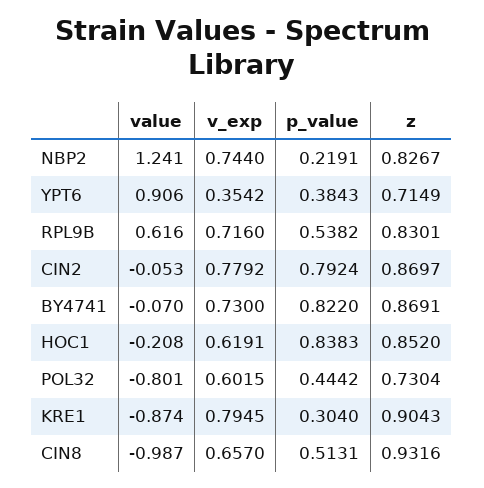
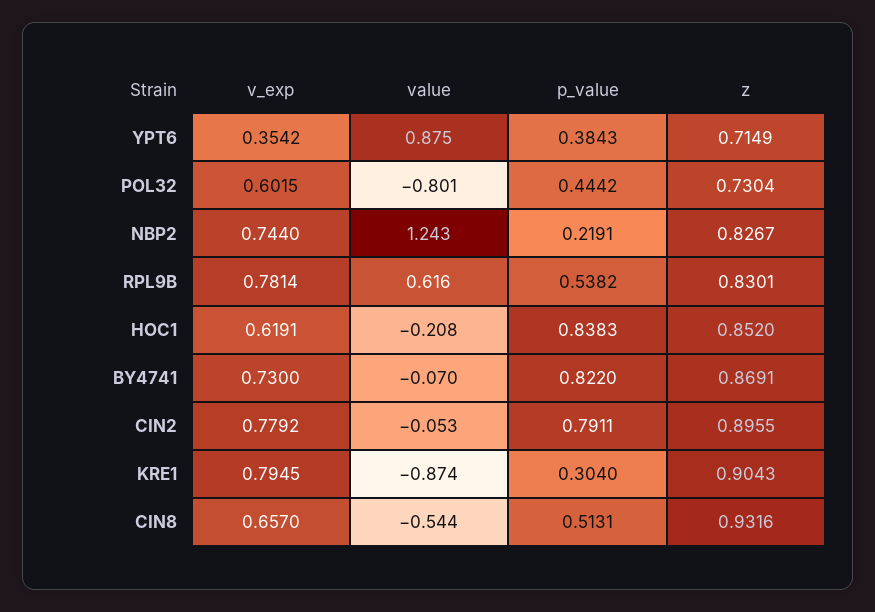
value, NBP2: 1.241 -> 1.243
value, YPT6: 0.906 -> 0.875
v_exp, RPL9B: 0.716 -> 0.7814
p_value, CIN2: 0.7924 -> 0.7911
z, CIN2: 0.8697 -> 0.8955
value, CIN8: -0.987 -> -0.544

